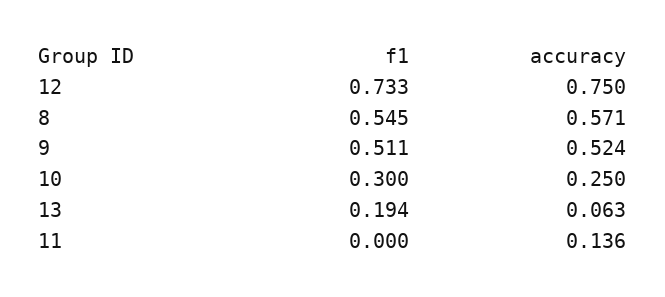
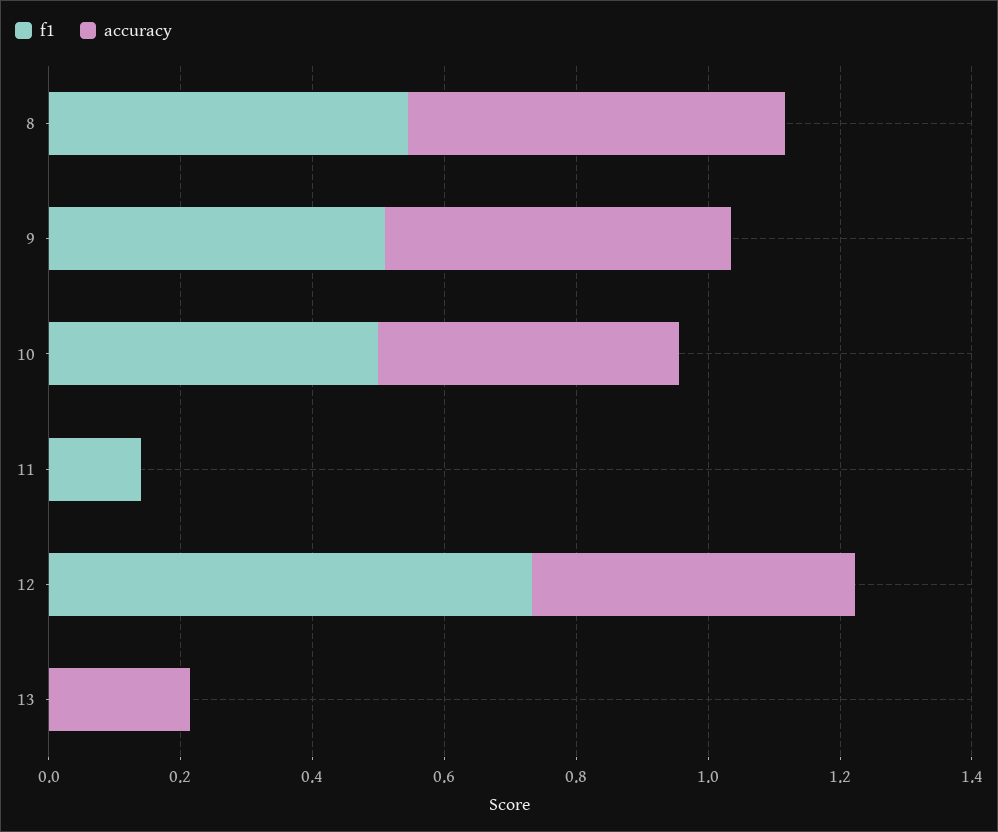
accuracy, 12: 0.75 -> 0.5
f1, 10: 0.3 -> 0.5
accuracy, 10: 0.25 -> 0.45
f1, 13: 0.194 -> 0
accuracy, 13: 0.063 -> 0.2
f1, 11: 0 -> 0.15
accuracy, 11: 0.136 -> 0

